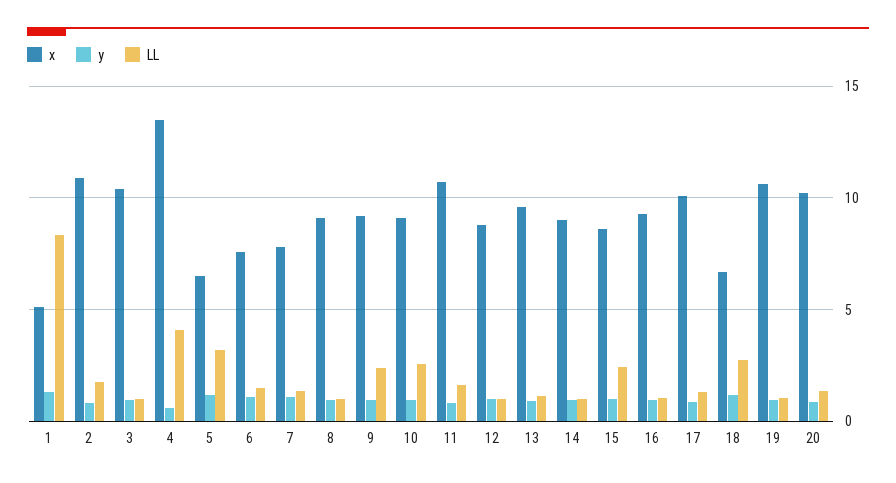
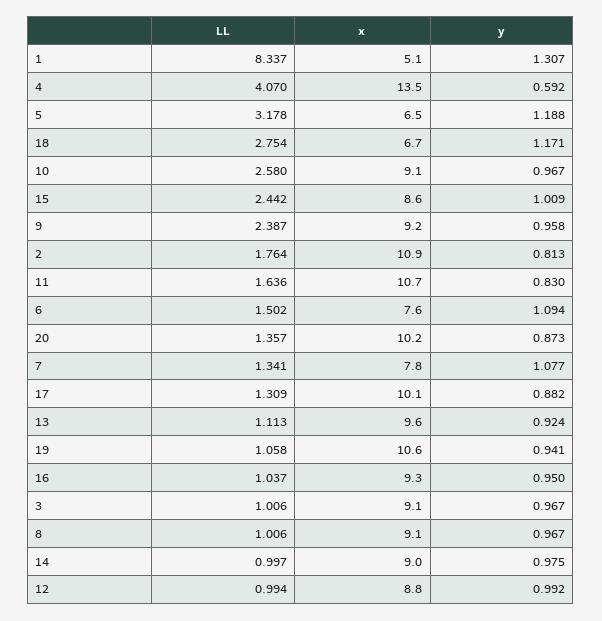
x, 3: 10.5 -> 9.1

